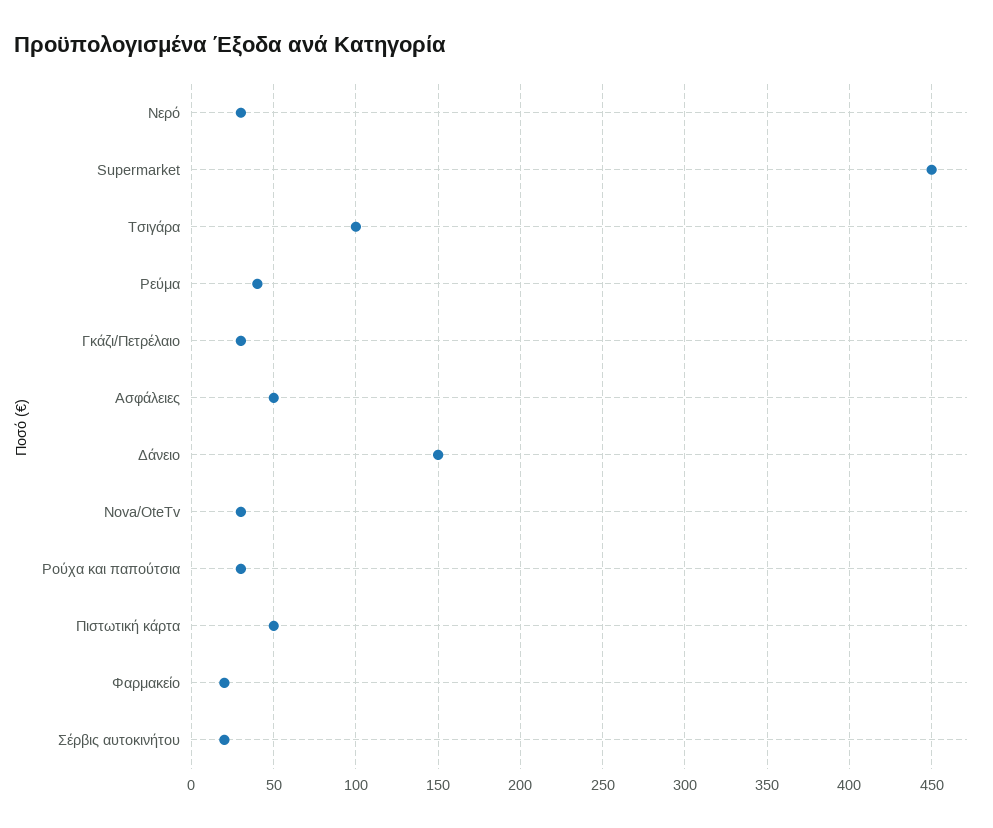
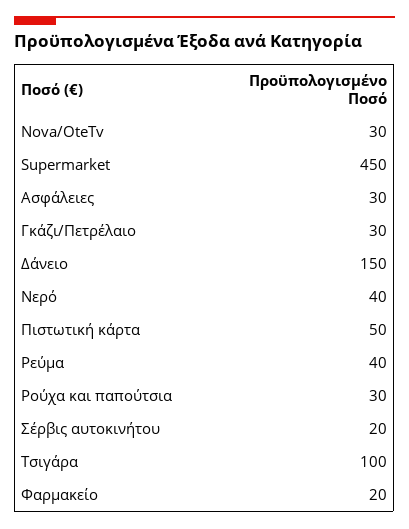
Νερό: 30 -> 40
Ασφάλειες: 50 -> 30

